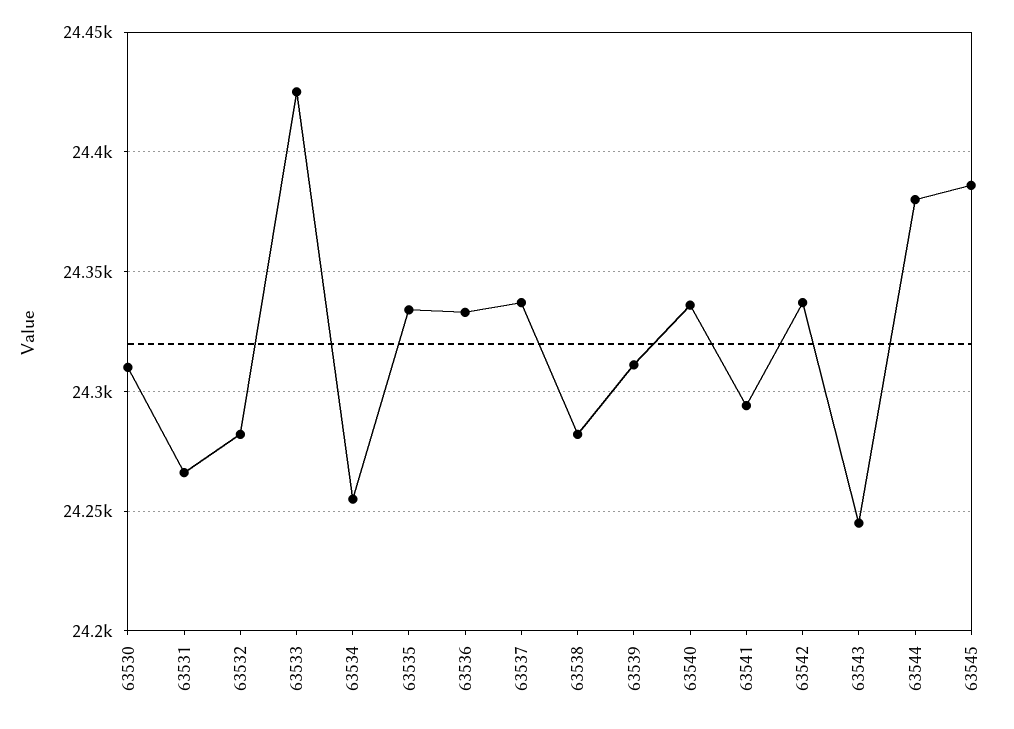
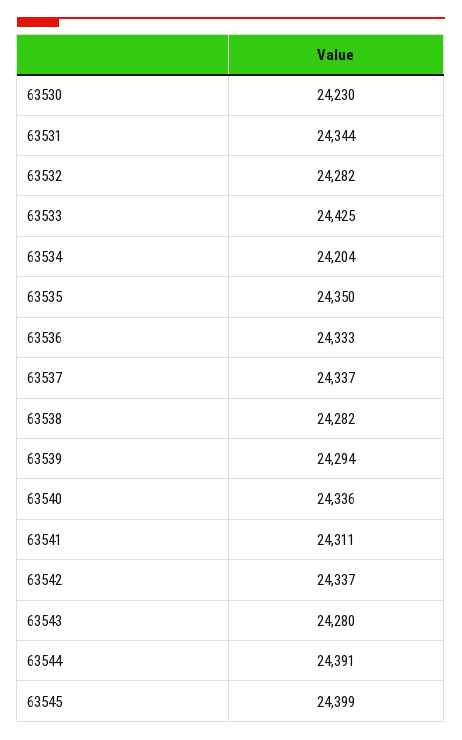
63530: 24310 -> 24230
63531: 24265 -> 24344
63534: 24255 -> 24204
63535: 24335 -> 24350
63539: 24310 -> 24294
63541: 24295 -> 24311
63543: 24245 -> 24280
63544: 24380 -> 24391
63545: 24385 -> 24399

